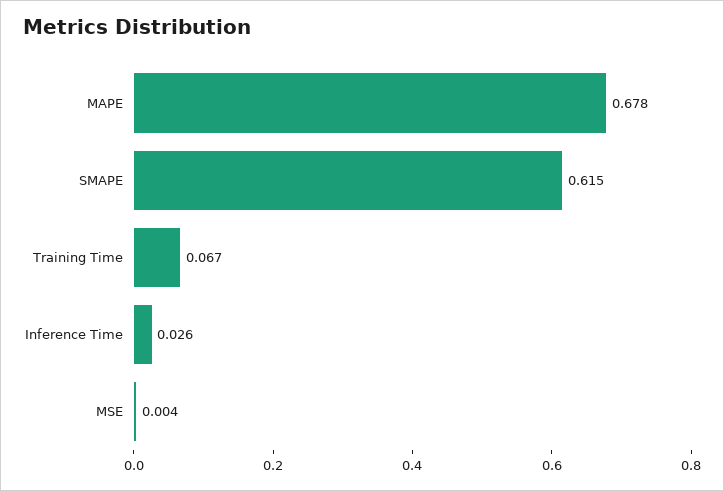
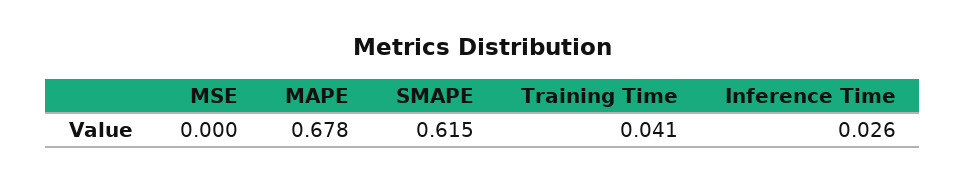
Training Time: 0.067 -> 0.041
MSE: 0.004 -> 0

